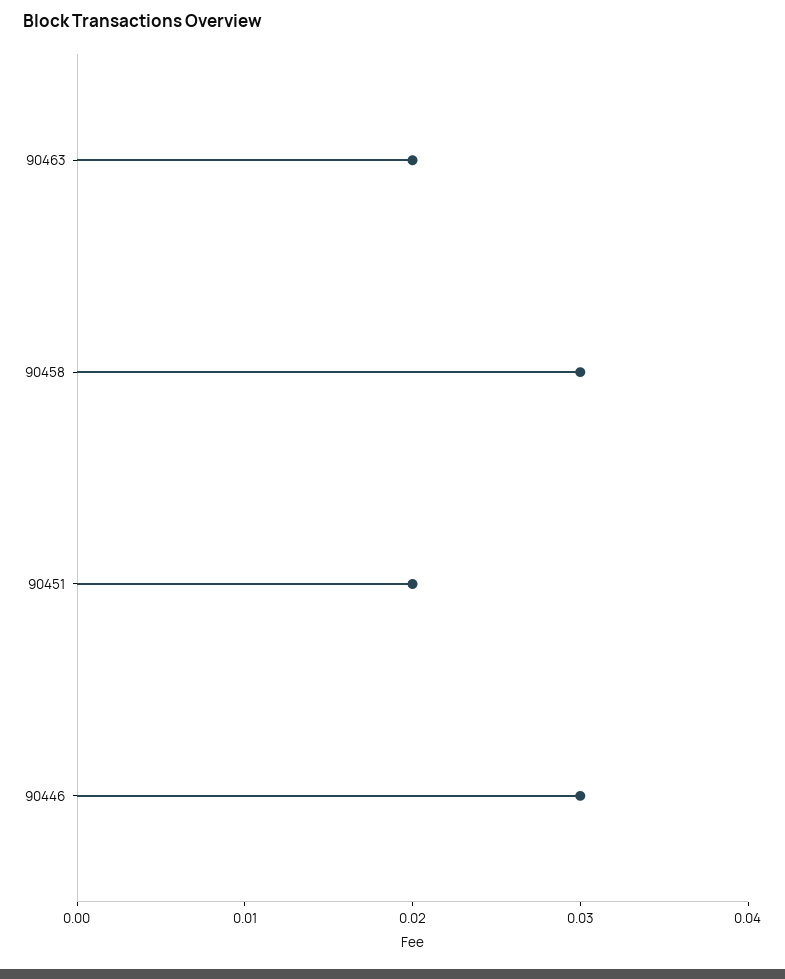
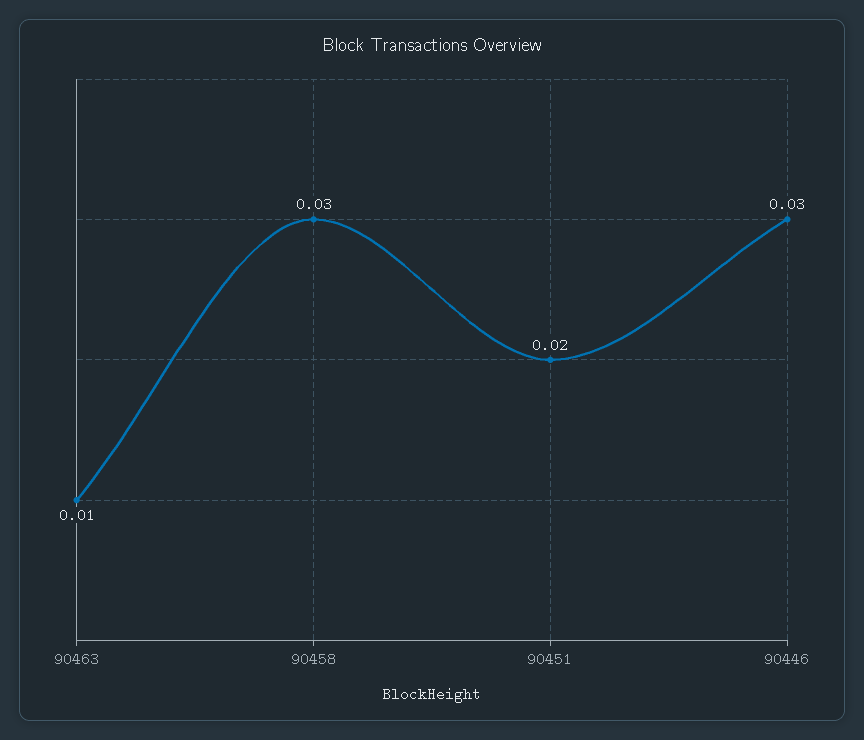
90463: 0.02 -> 0.01

